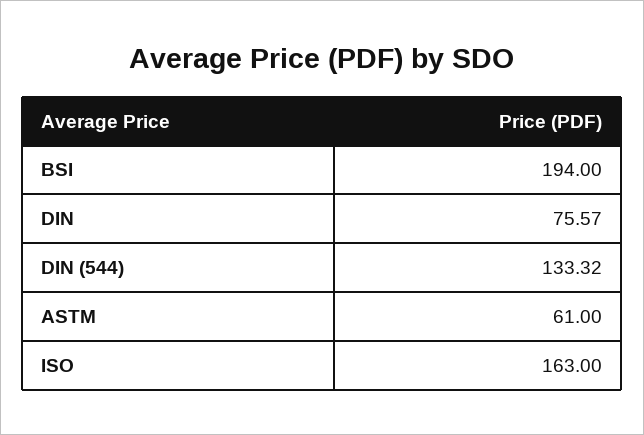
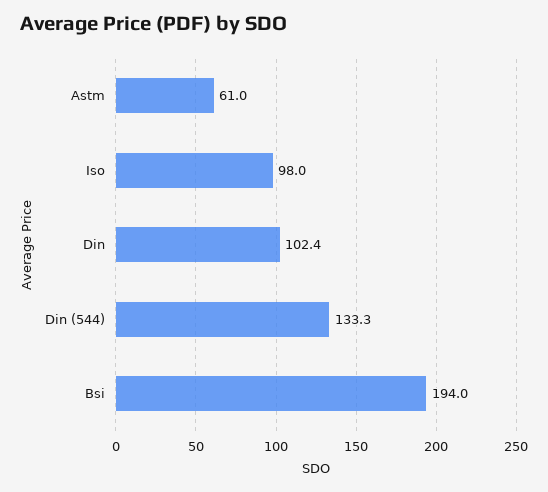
DIN: 75.57 -> 102.4
ISO: 163 -> 98

